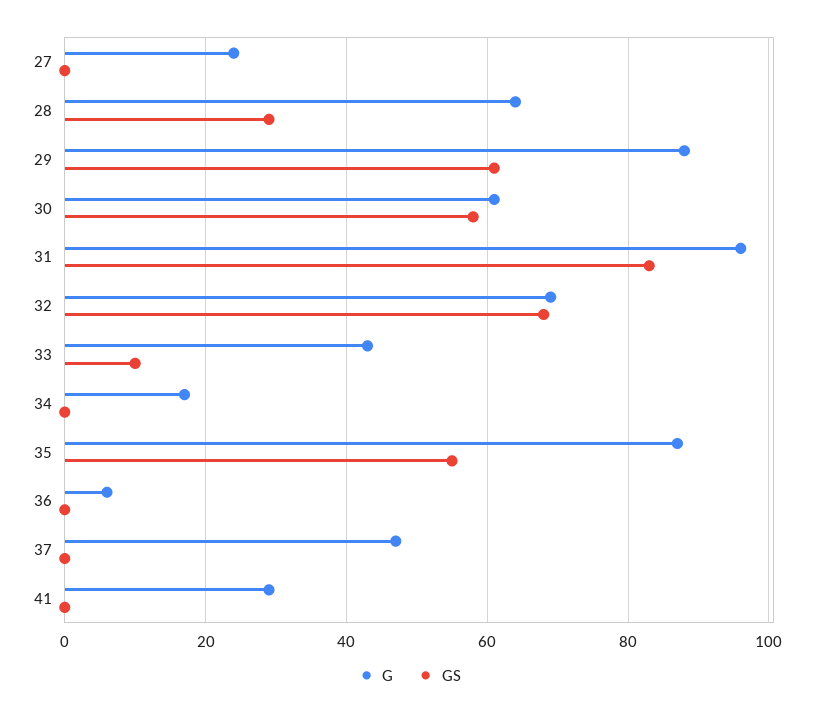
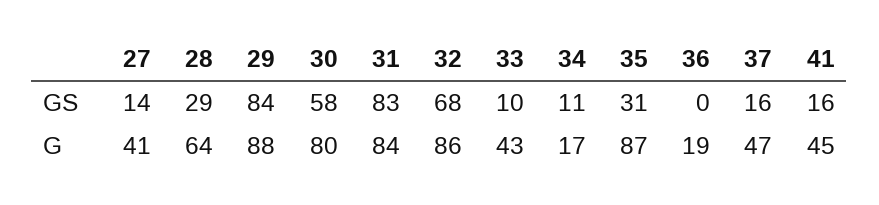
G, 27: 25 -> 41
GS, 27: 0 -> 14
GS, 29: 60 -> 84
G, 30: 60 -> 80
G, 31: 95 -> 84
G, 32: 70 -> 86
GS, 34: 0 -> 11
GS, 35: 55 -> 31
G, 36: 5 -> 19
GS, 37: 0 -> 16
G, 41: 30 -> 45
GS, 41: 0 -> 16

